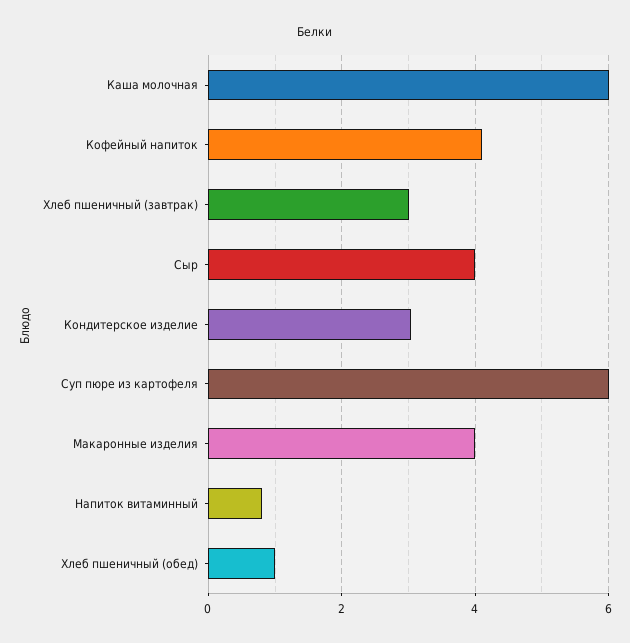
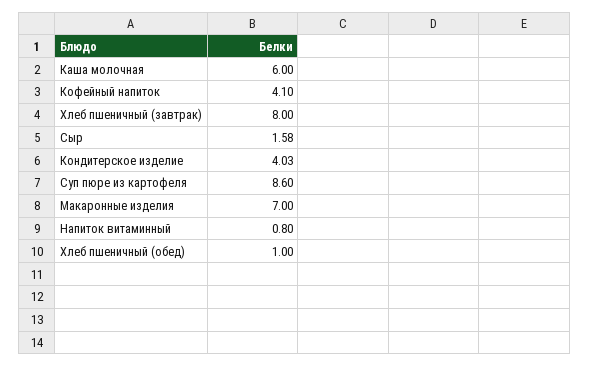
Хлеб пшеничный (завтрак): 3 -> 8
Сыр: 4 -> 1.58
Кондитерское изделие: 3 -> 4.03
Суп пюре из картофеля: 6 -> 8.6
Макаронные изделия: 4 -> 7

